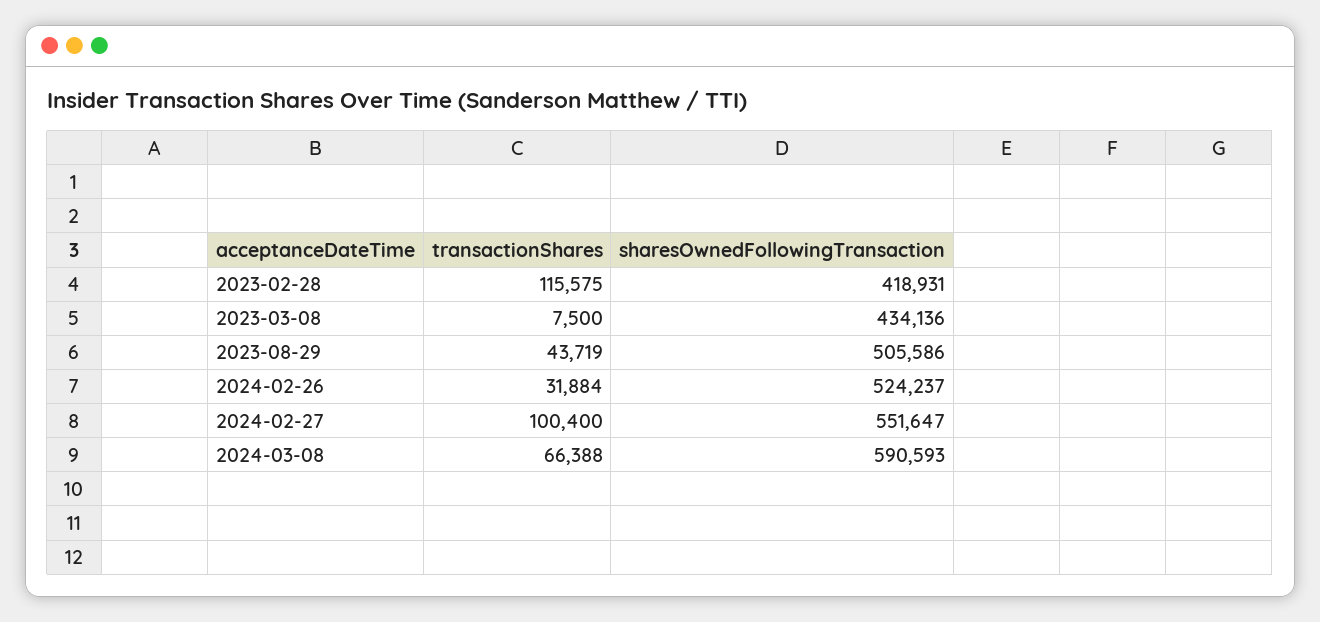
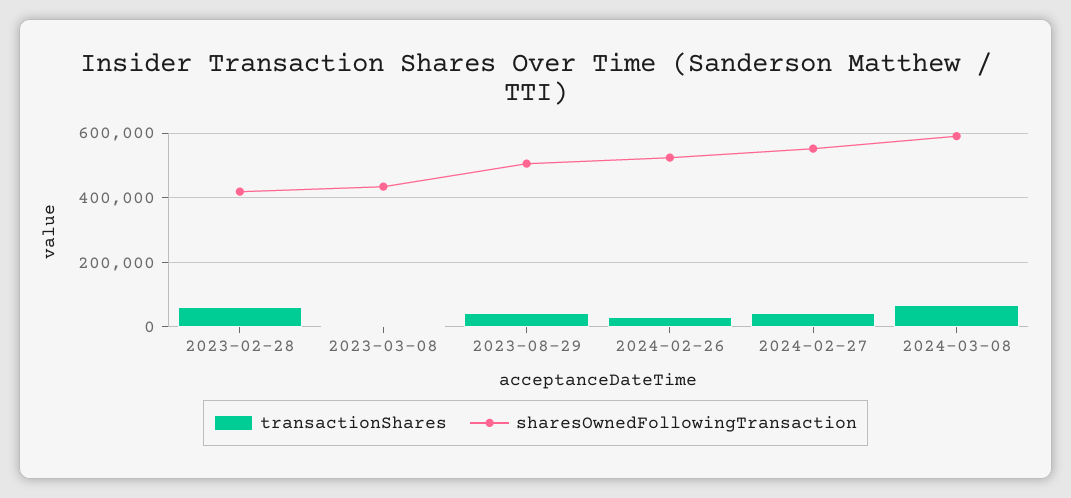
transactionShares, 2023-02-28: 115575 -> 60000
transactionShares, 2024-02-27: 100400 -> 40000

